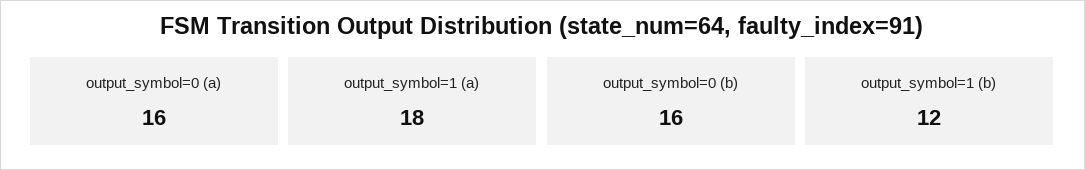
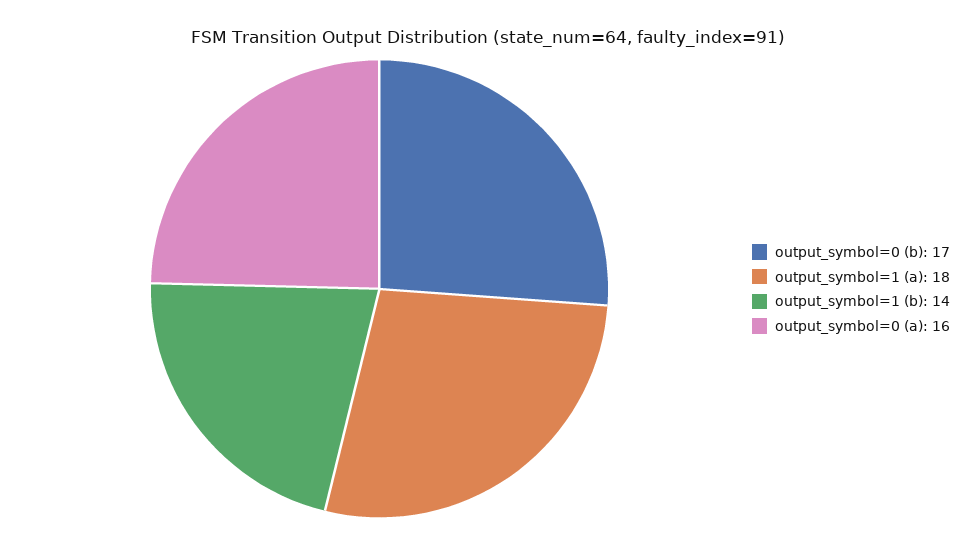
output_symbol=0 (b): 16 -> 17
output_symbol=1 (b): 12 -> 14

